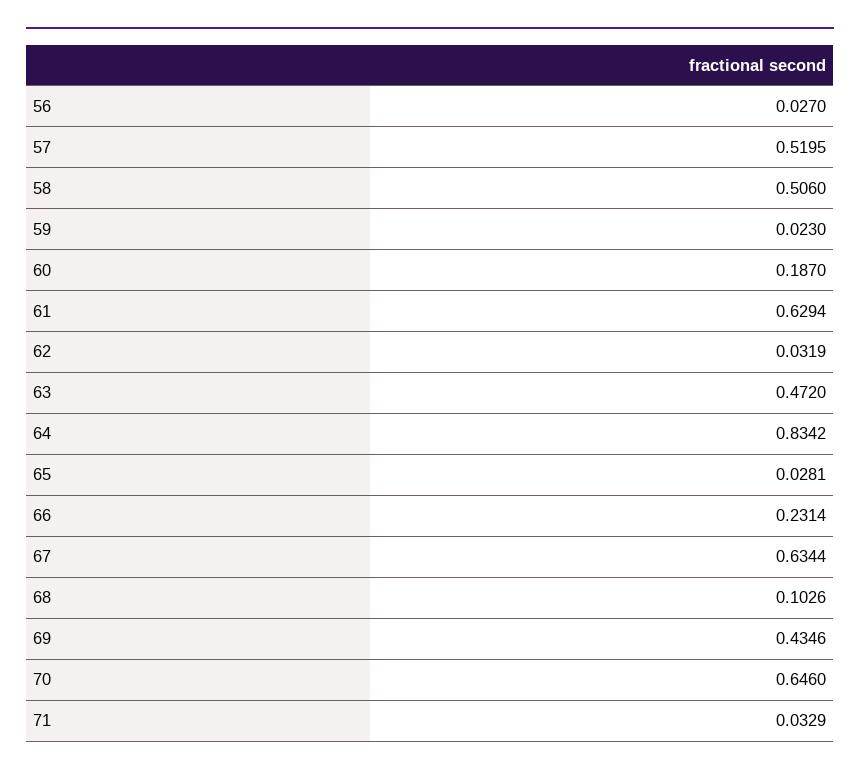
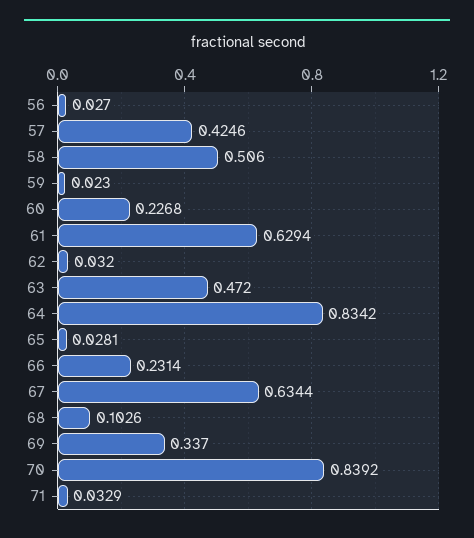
57: 0.5195 -> 0.4246
60: 0.187 -> 0.2268
62: 0.0319 -> 0.032
69: 0.4346 -> 0.337
70: 0.646 -> 0.8392

